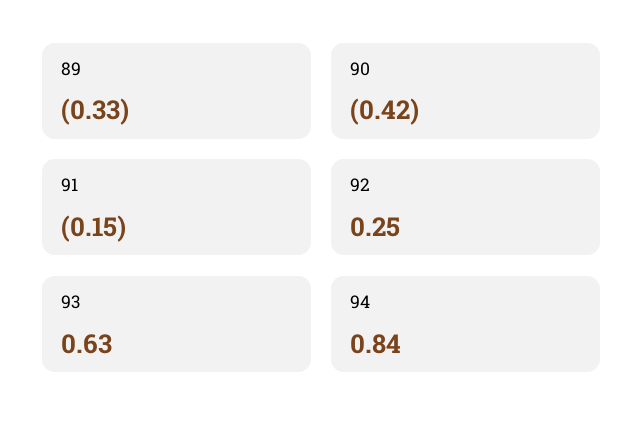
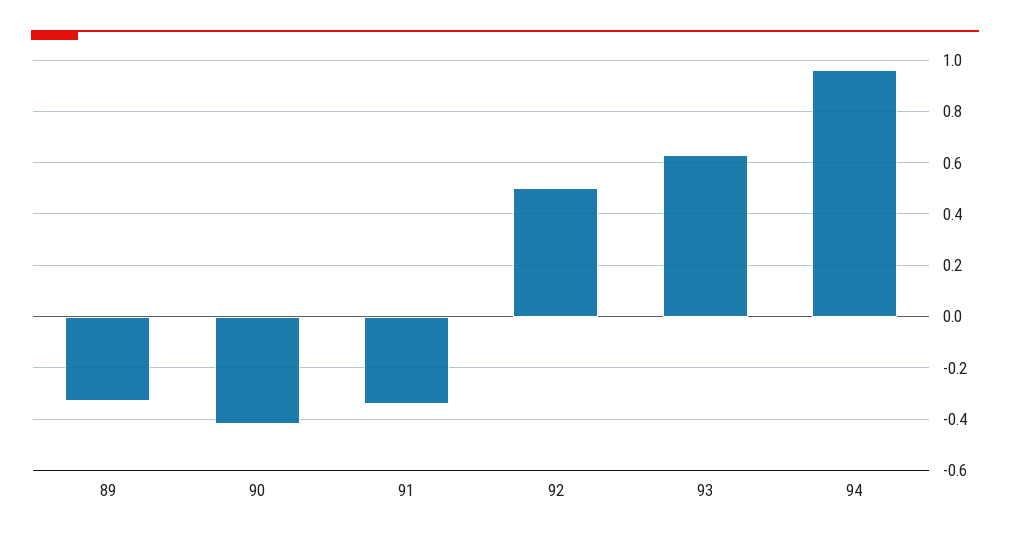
91: -0.15 -> -0.35
92: 0.25 -> 0.5
94: 0.84 -> 0.95

